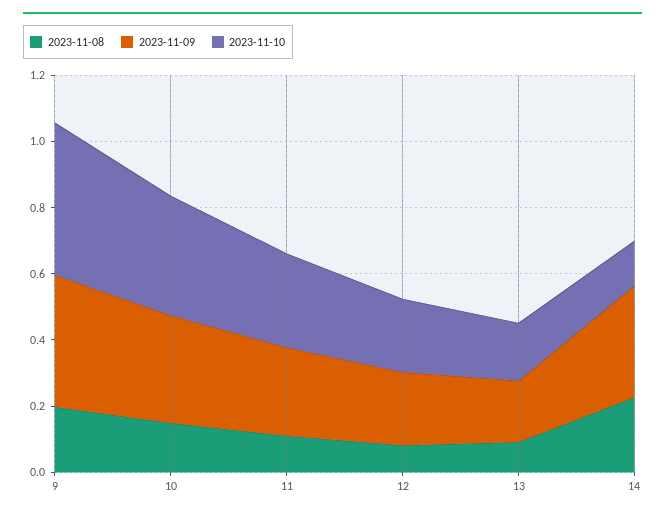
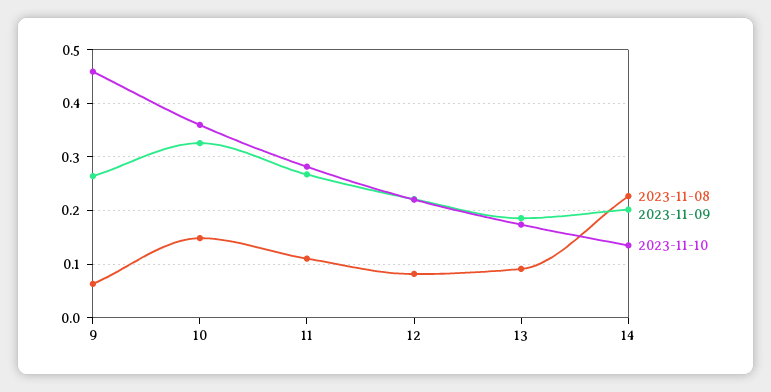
2023-11-08, 9: 0.2 -> 0.06
2023-11-09, 9: 0.4 -> 0.26
2023-11-09, 14: 0.35 -> 0.2

